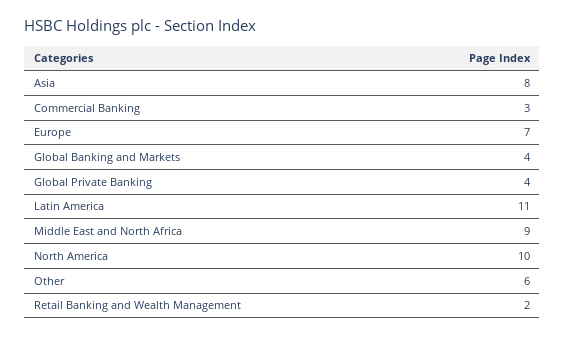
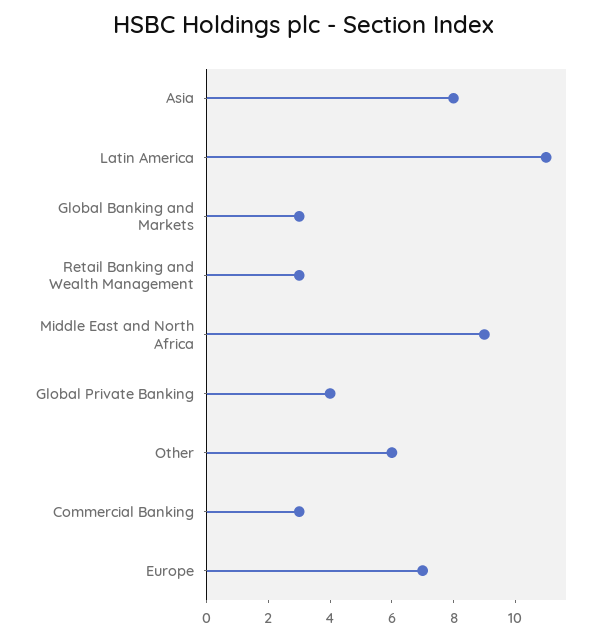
Global Banking and Markets: 4 -> 3
North America: 10 -> none
Retail Banking and Wealth Management: 2 -> 3

